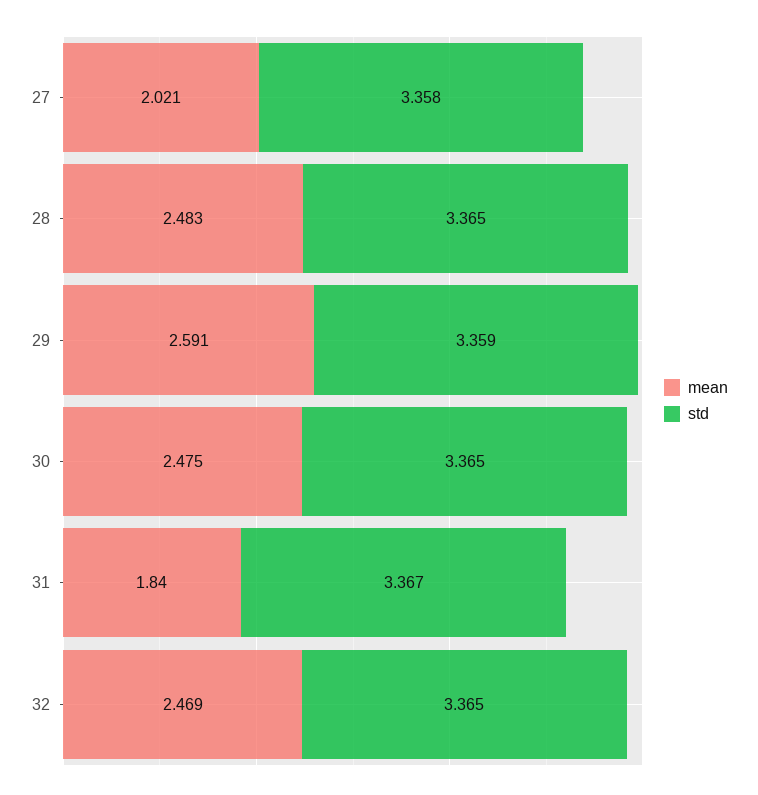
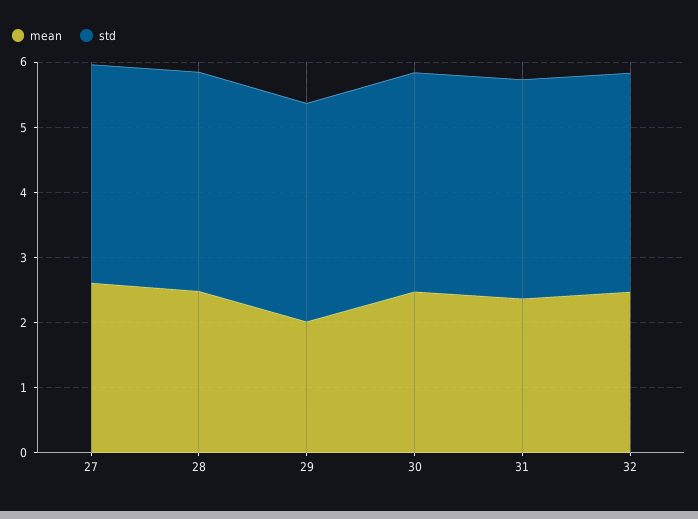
mean, 27: 2.021 -> 2.6
mean, 29: 2.591 -> 2
mean, 31: 1.84 -> 2.4

